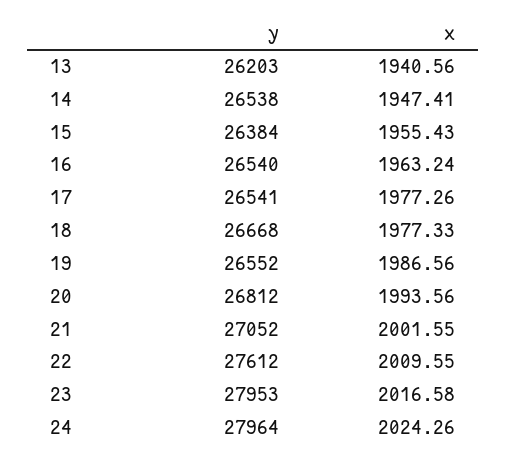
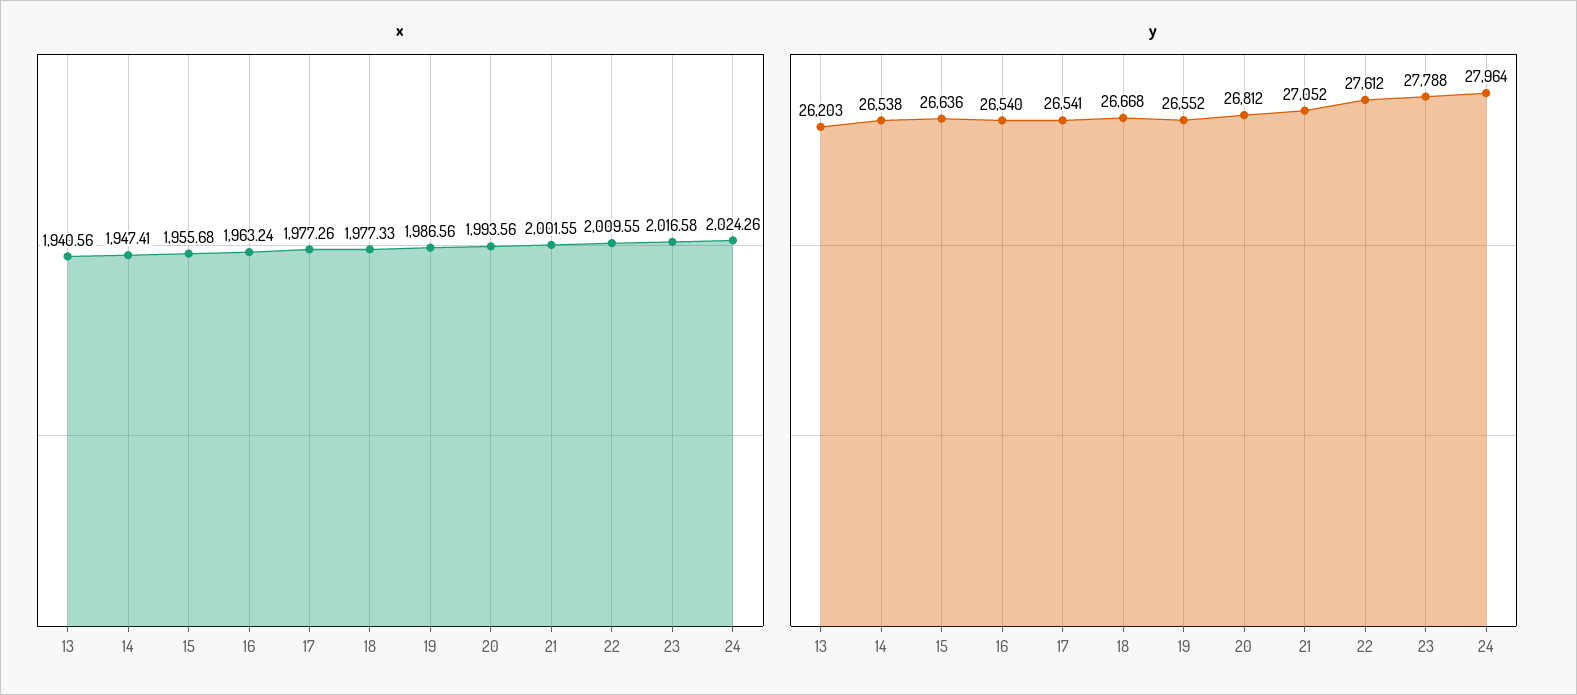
y, 15: 26384 -> 26636
x, 15: 1955.43 -> 1955.68
y, 23: 27953 -> 27788

